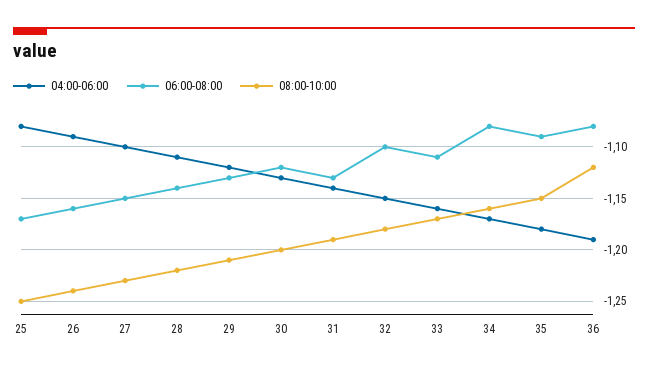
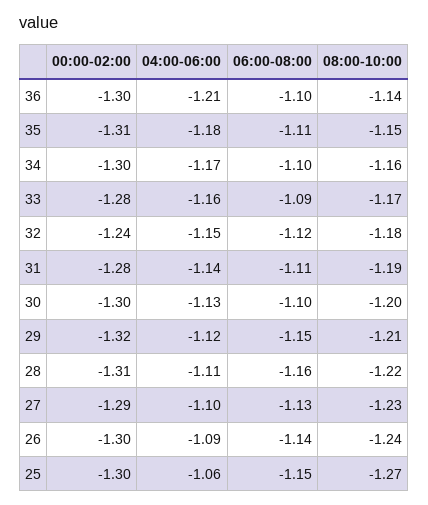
04:00-06:00, 25: -1.08 -> -1.06
06:00-08:00, 25: -1.17 -> -1.15
08:00-10:00, 25: -1.25 -> -1.27
06:00-08:00, 26: -1.16 -> -1.14
06:00-08:00, 27: -1.15 -> -1.13
06:00-08:00, 28: -1.14 -> -1.16
06:00-08:00, 29: -1.13 -> -1.15
06:00-08:00, 30: -1.12 -> -1.1
06:00-08:00, 31: -1.13 -> -1.11
06:00-08:00, 32: -1.1 -> -1.12
06:00-08:00, 33: -1.11 -> -1.09
06:00-08:00, 34: -1.08 -> -1.1
06:00-08:00, 35: -1.09 -> -1.11
04:00-06:00, 36: -1.19 -> -1.21
06:00-08:00, 36: -1.08 -> -1.1
08:00-10:00, 36: -1.12 -> -1.14
00:00-02:00, 36: none -> -1.3
00:00-02:00, 35: none -> -1.31
00:00-02:00, 34: none -> -1.3
00:00-02:00, 33: none -> -1.28
00:00-02:00, 32: none -> -1.24
00:00-02:00, 31: none -> -1.28
00:00-02:00, 30: none -> -1.3
00:00-02:00, 29: none -> -1.32
00:00-02:00, 28: none -> -1.31
00:00-02:00, 27: none -> -1.29
00:00-02:00, 26: none -> -1.3
00:00-02:00, 25: none -> -1.3

